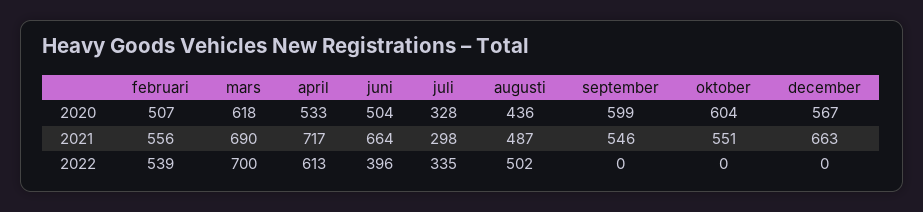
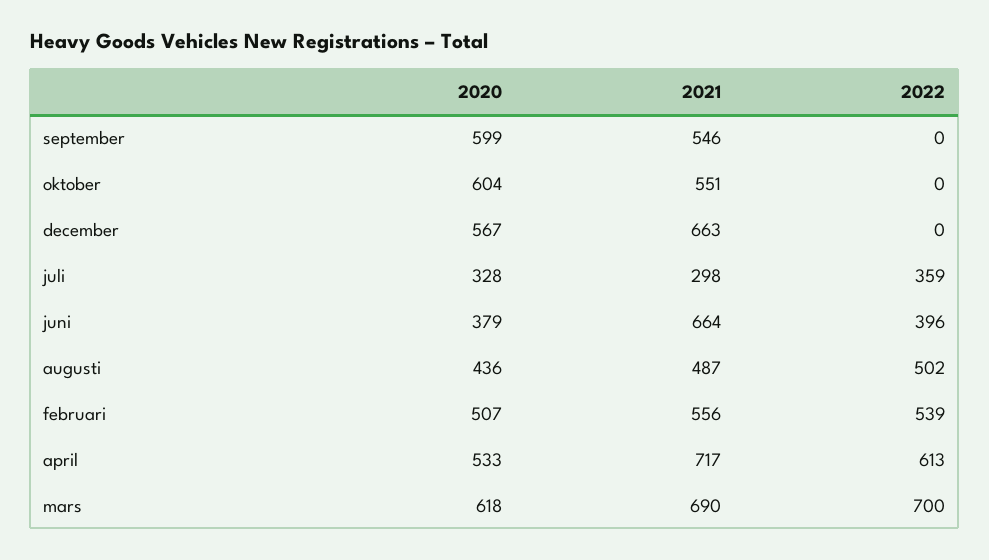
juni, 2020: 504 -> 379
juli, 2022: 335 -> 359

